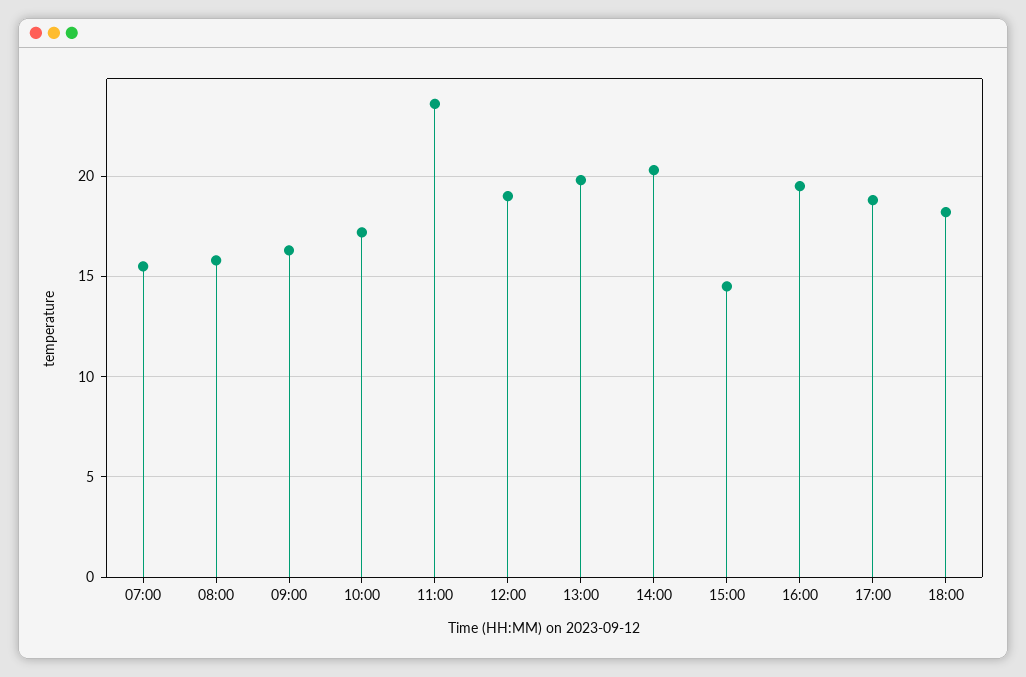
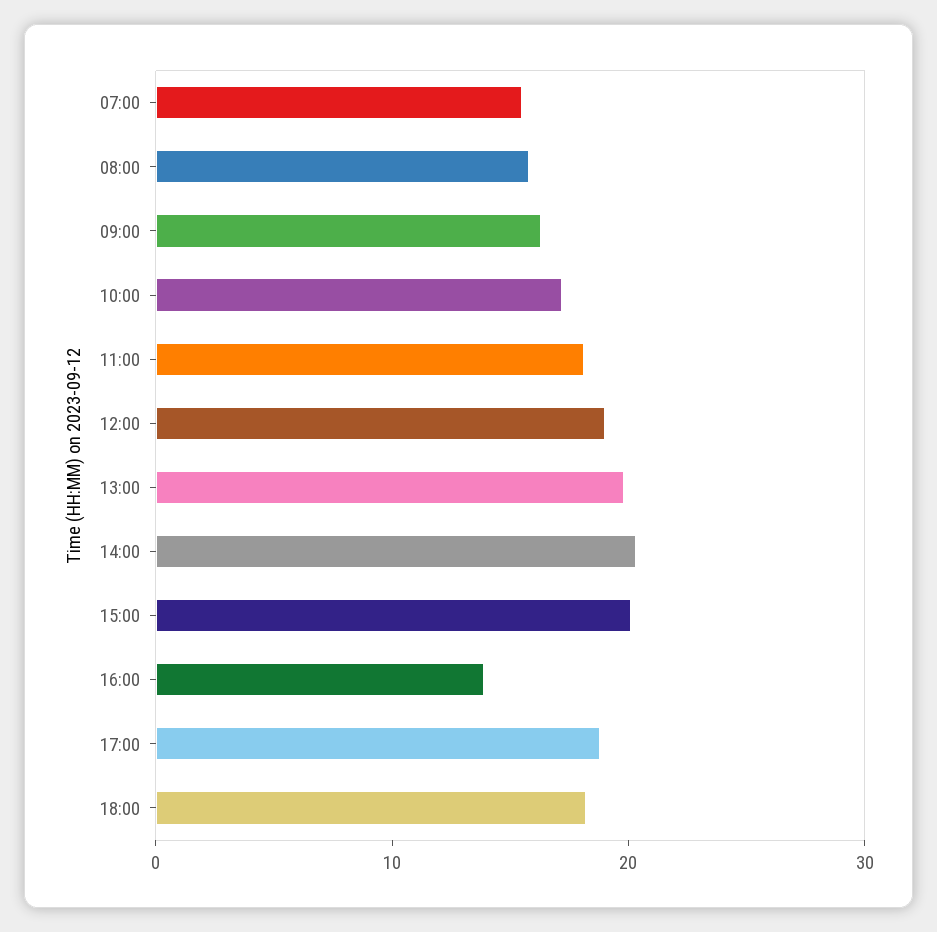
11:00: 23.5 -> 18
15:00: 14.5 -> 20
16:00: 19.5 -> 14

